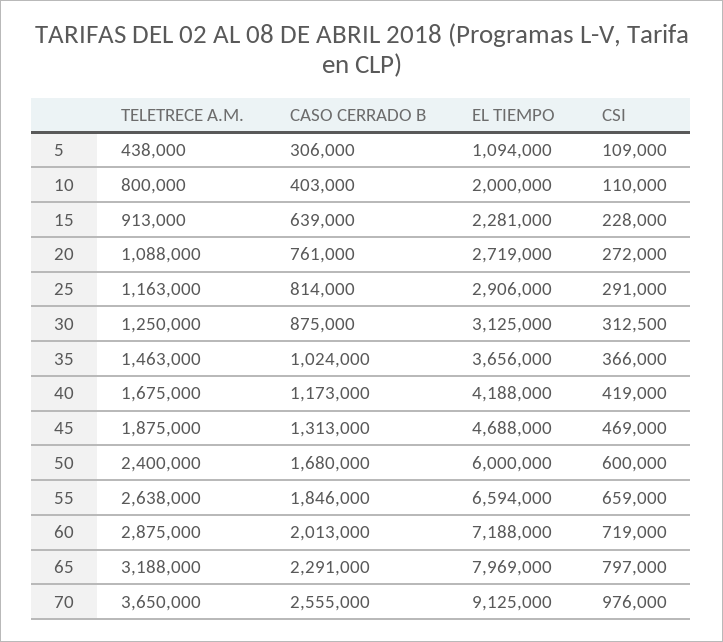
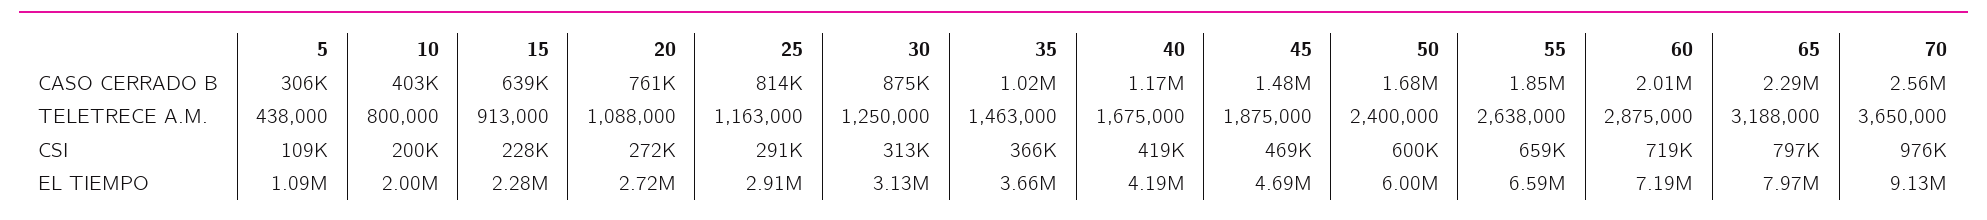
CSI, 10: 110000 -> 200000
CASO CERRADO B, 45: 1313000 -> 1480000

